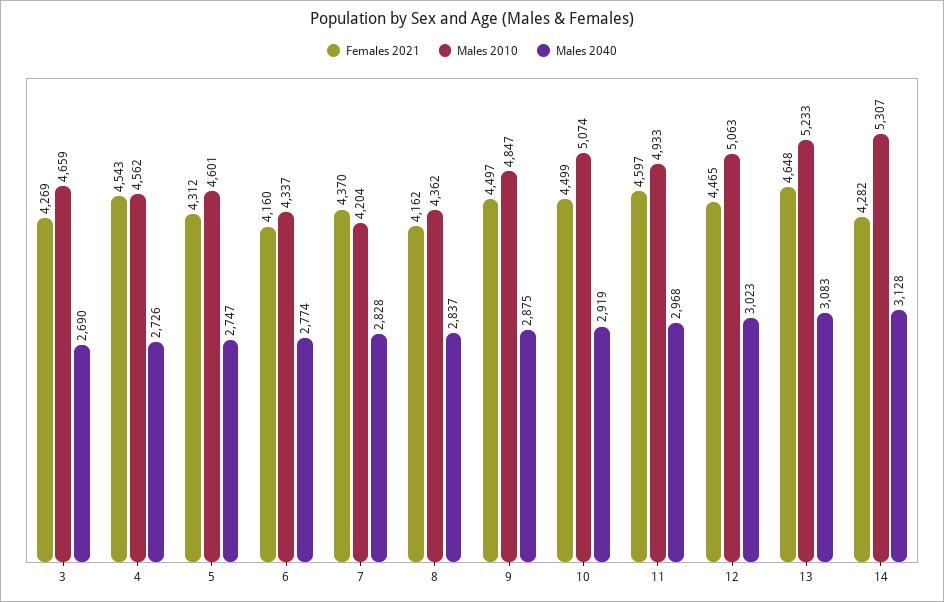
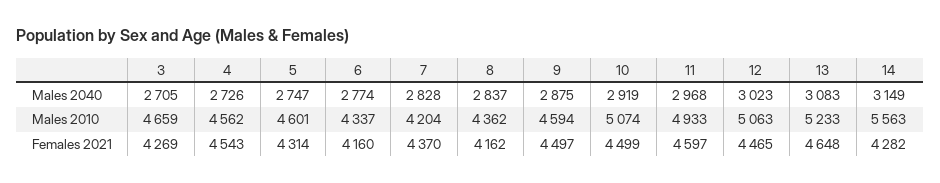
Males 2040, 3: 2690 -> 2705
Females 2021, 5: 4312 -> 4314
Males 2010, 9: 4847 -> 4594
Males 2010, 14: 5307 -> 5563
Males 2040, 14: 3128 -> 3149

